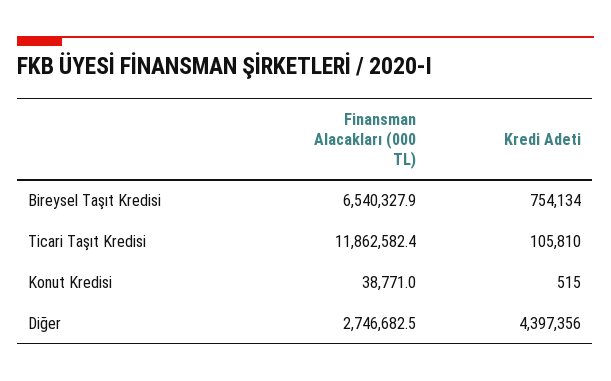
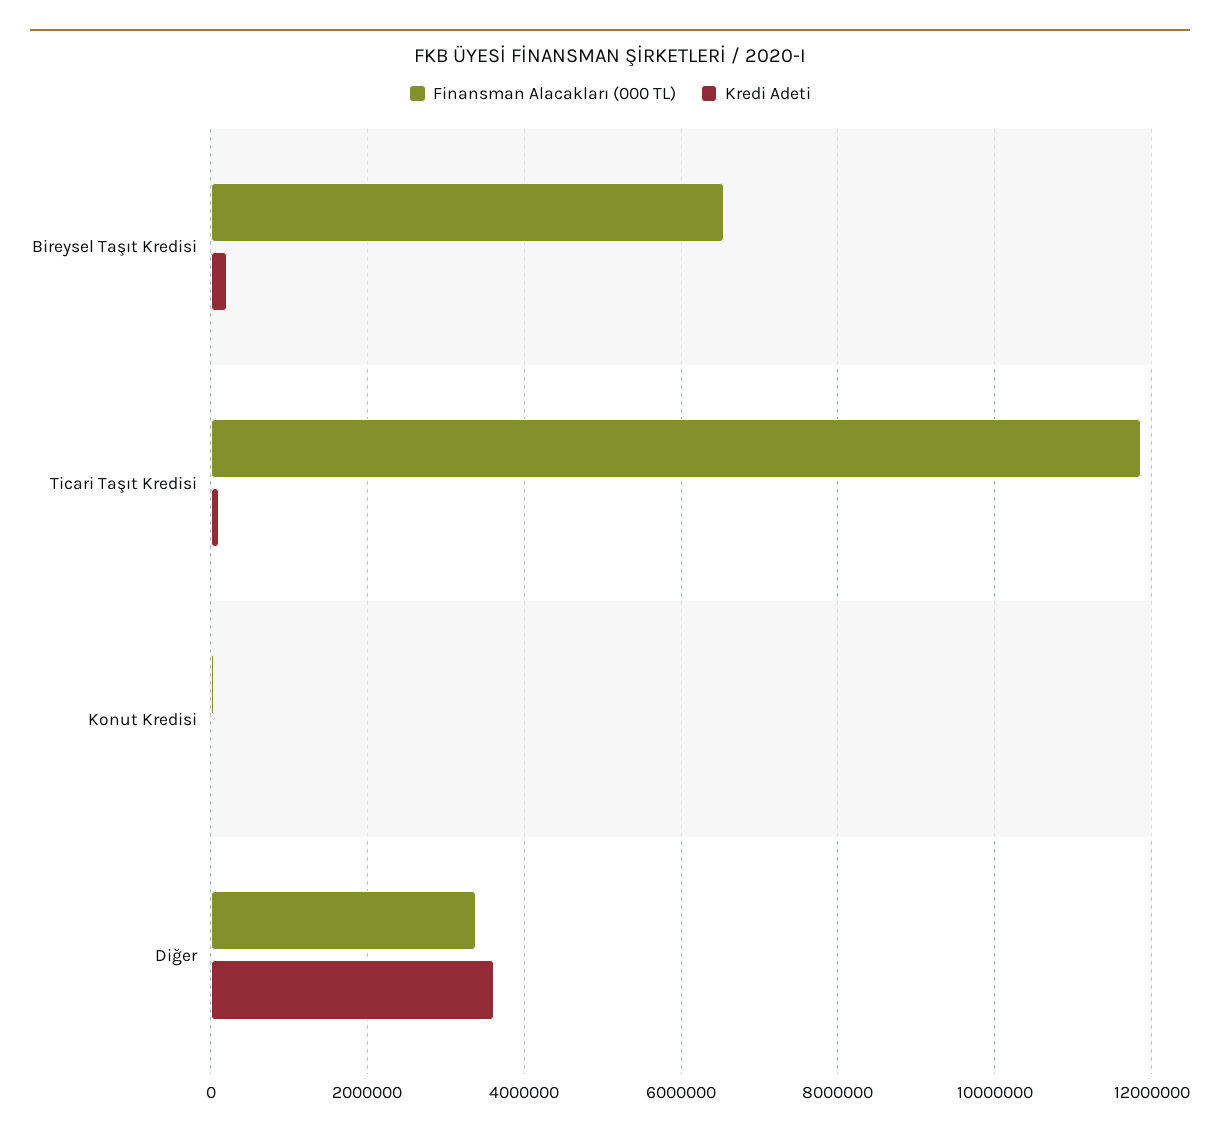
Kredi Adeti, Bireysel Taşıt Kredisi: 754134 -> 200000
Finansman Alacakları (000 TL), Diğer: 2746682.5 -> 3400000
Kredi Adeti, Diğer: 4397356 -> 3600000

